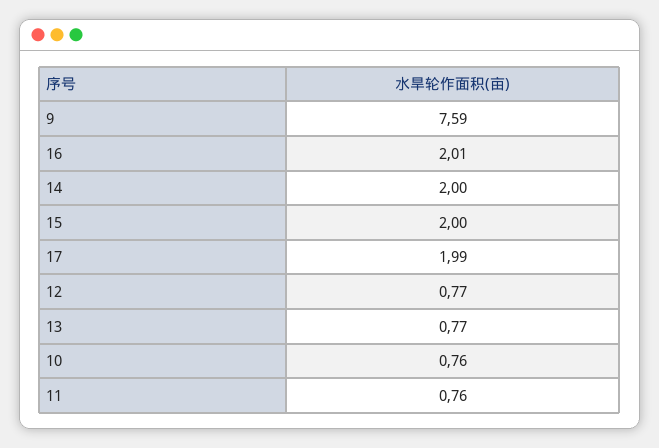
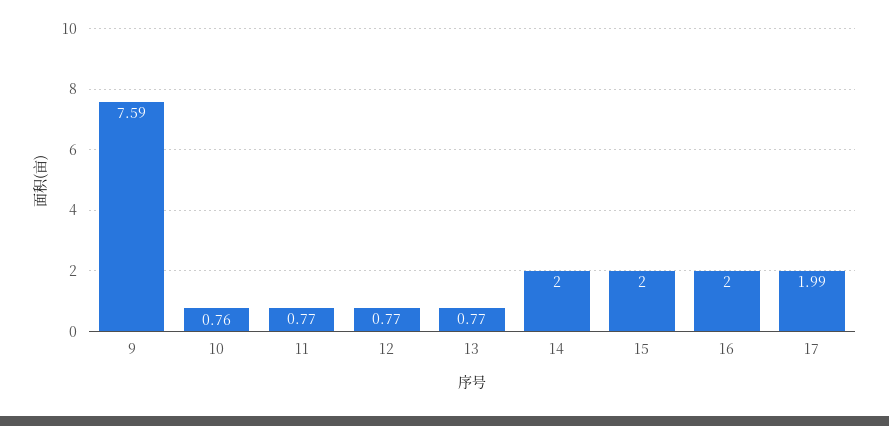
16: 2.01 -> 2
11: 0.76 -> 0.77

